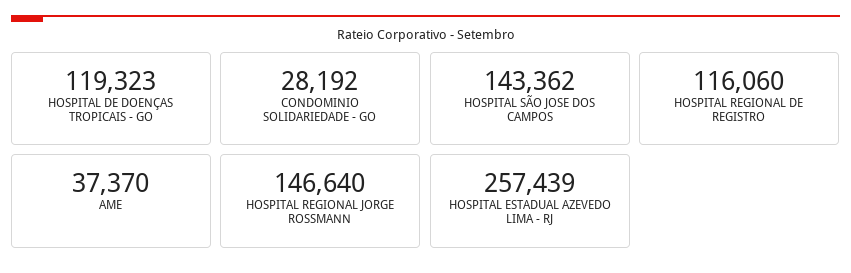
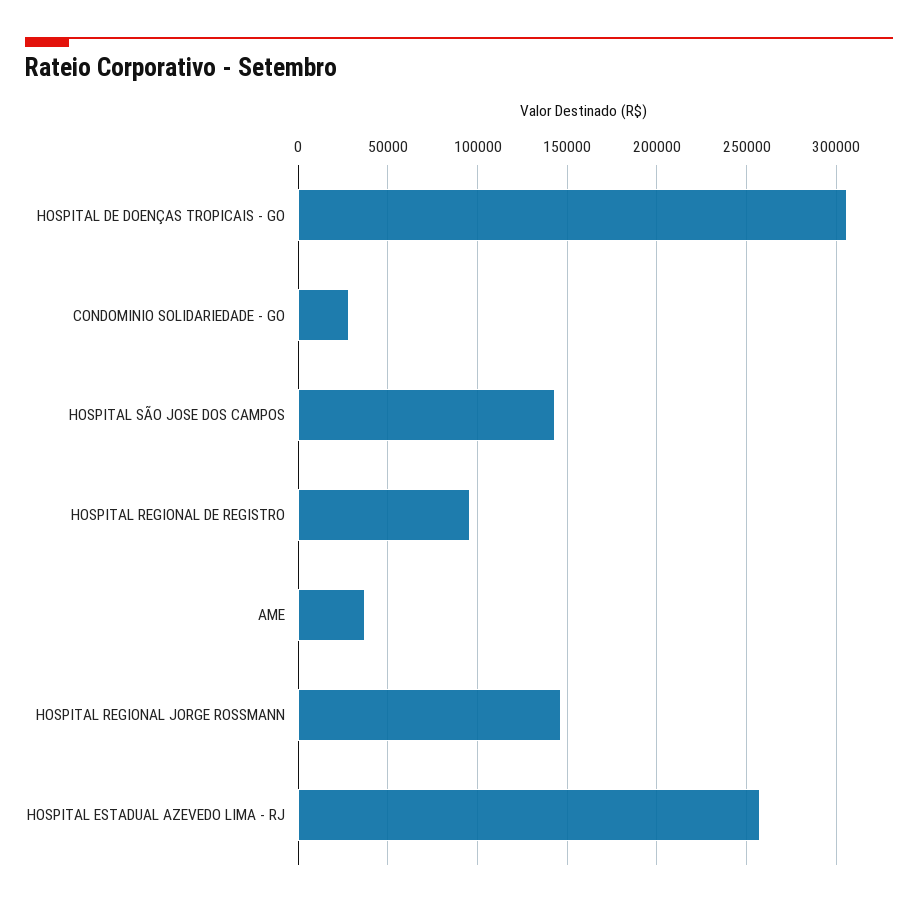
HOSPITAL DE DOENÇAS TROPICAIS - GO: 119323 -> 305000
HOSPITAL REGIONAL DE REGISTRO: 116060 -> 95000

